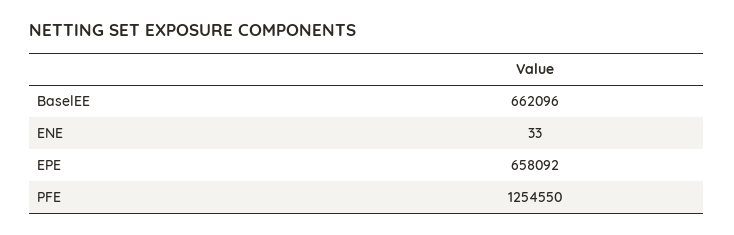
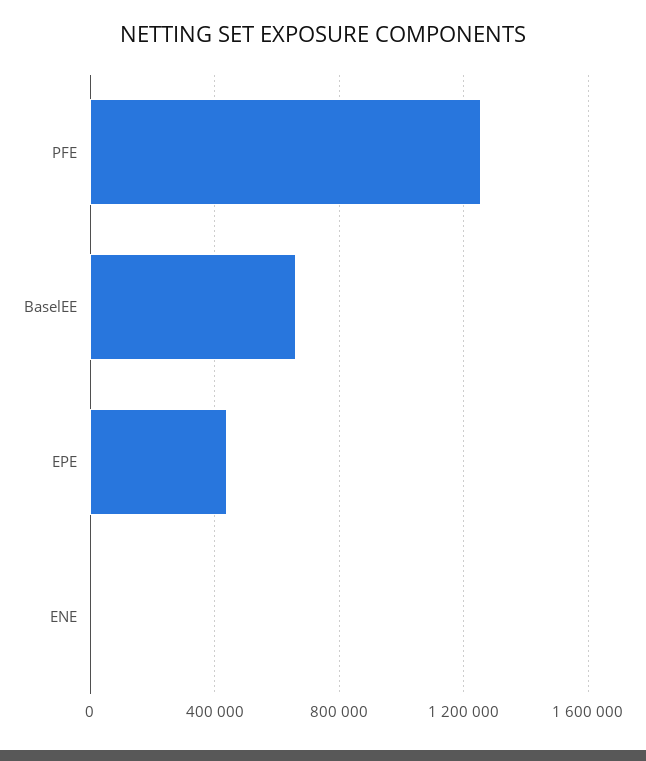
EPE: 658092 -> 450000

